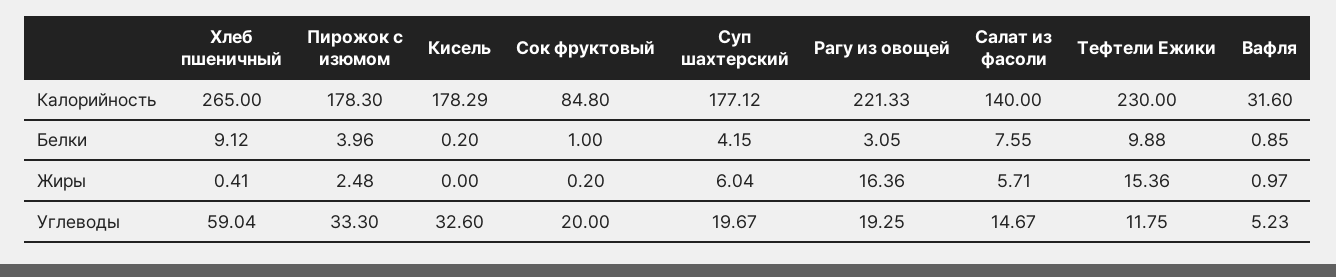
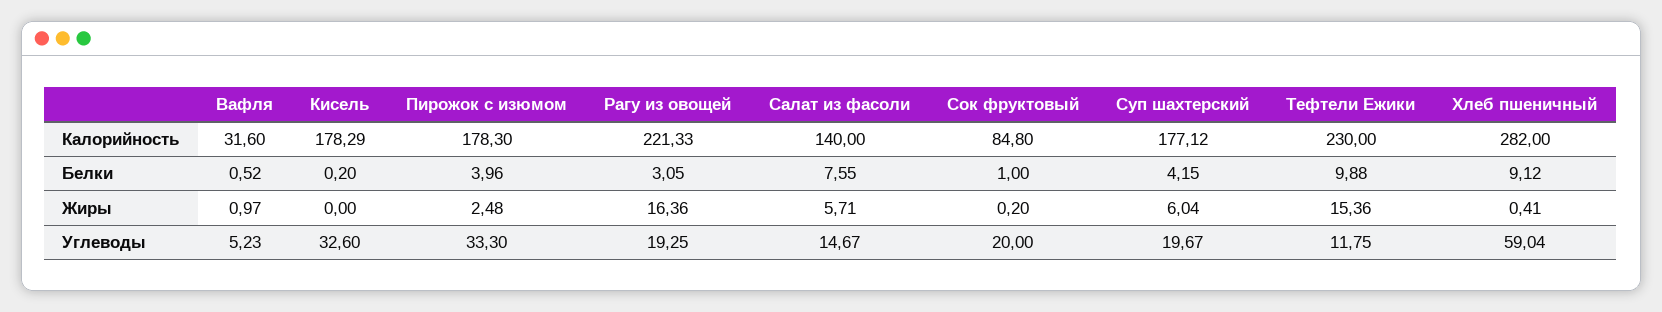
Хлеб пшеничный, Калорийность: 265 -> 282
Вафля, Белки: 0.85 -> 0.52

